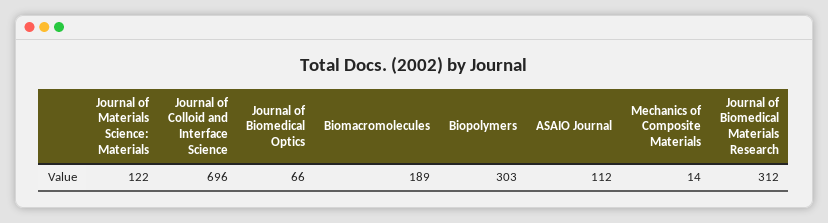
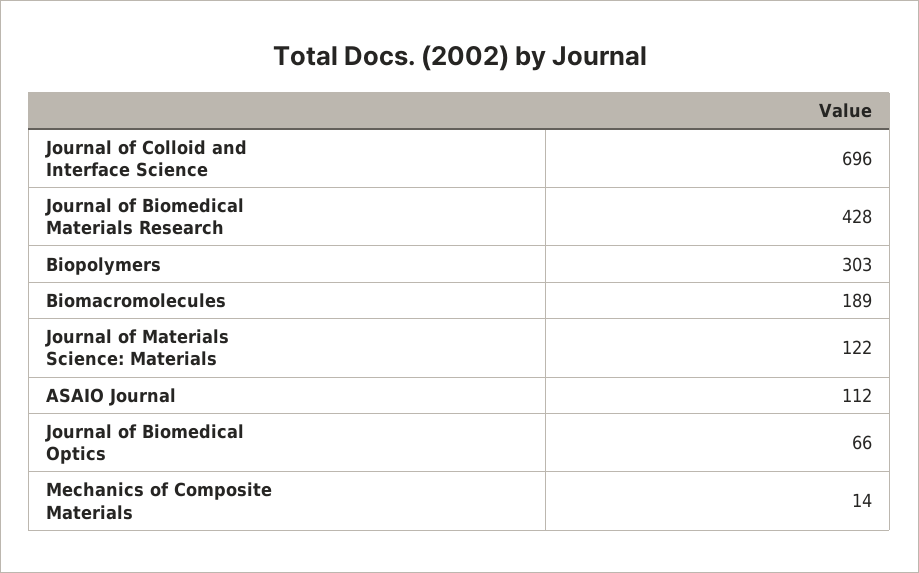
Journal of Biomedical Materials Research: 312 -> 428

